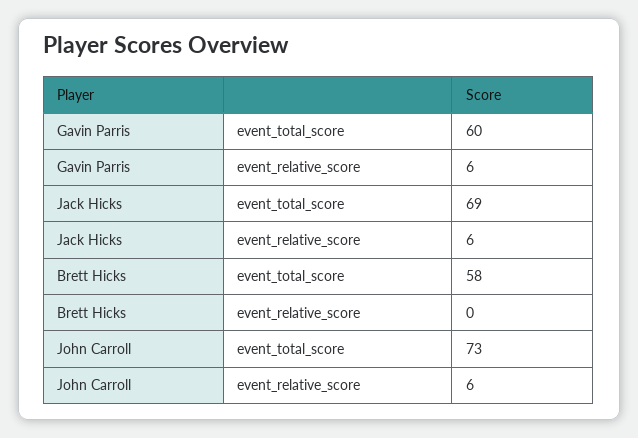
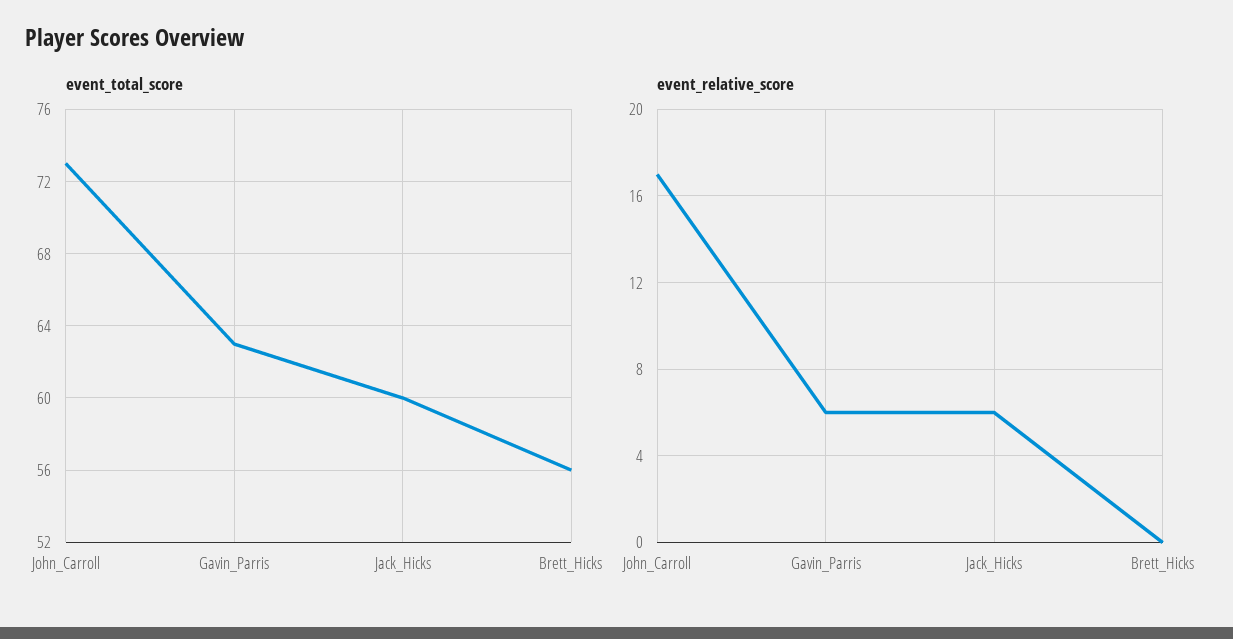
event_total_score, Gavin Parris: 60 -> 63
event_total_score, Jack Hicks: 69 -> 60
event_total_score, Brett Hicks: 58 -> 56
event_relative_score, John Carroll: 6 -> 17

